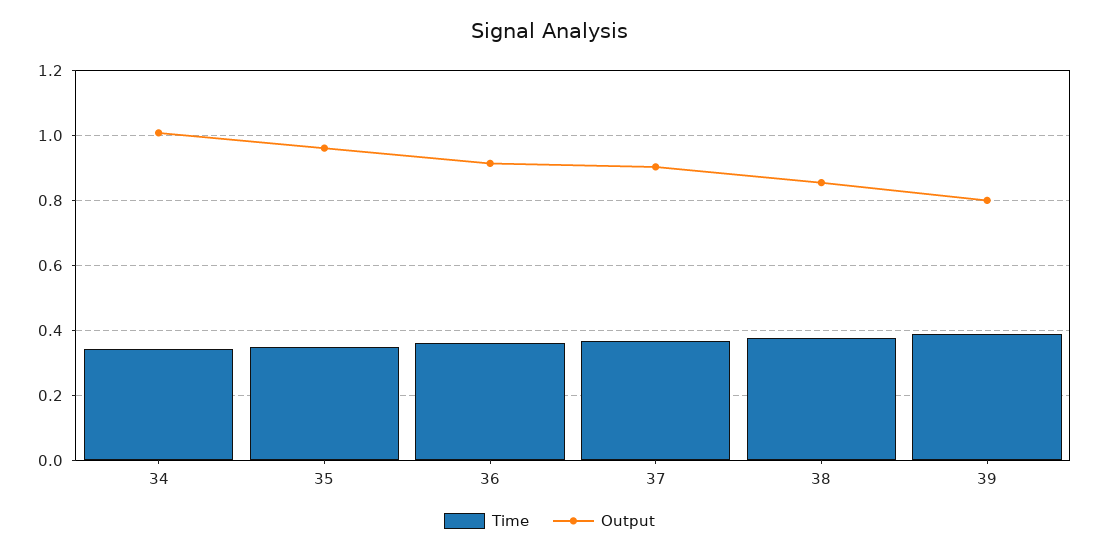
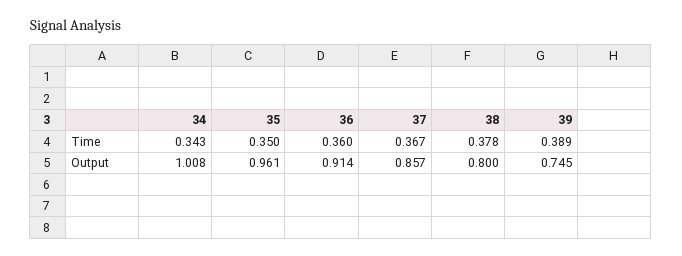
Output, 37: 0.9 -> 0.857
Output, 38: 0.86 -> 0.8
Output, 39: 0.8 -> 0.745

